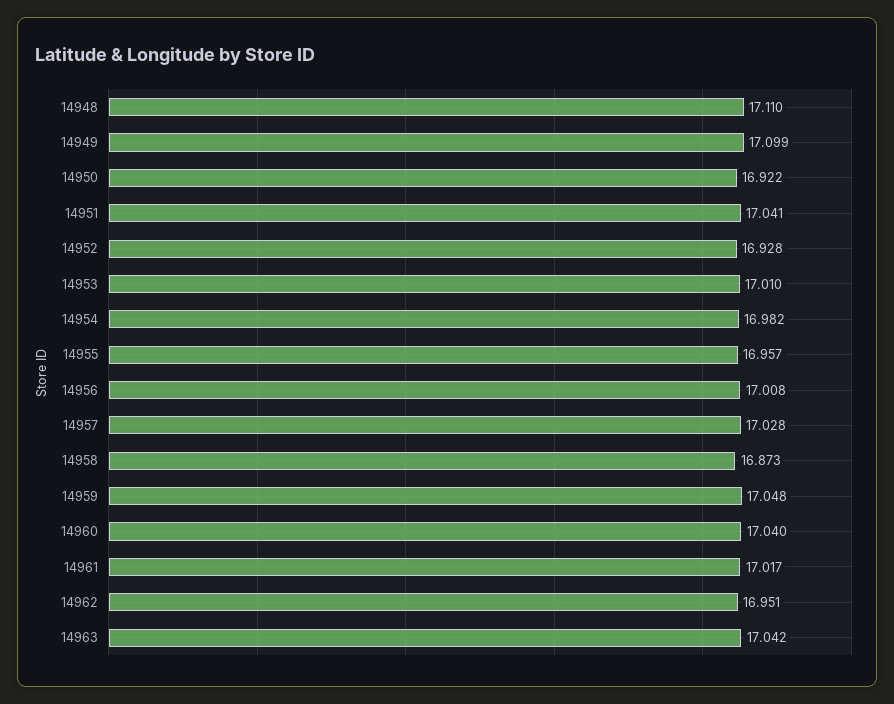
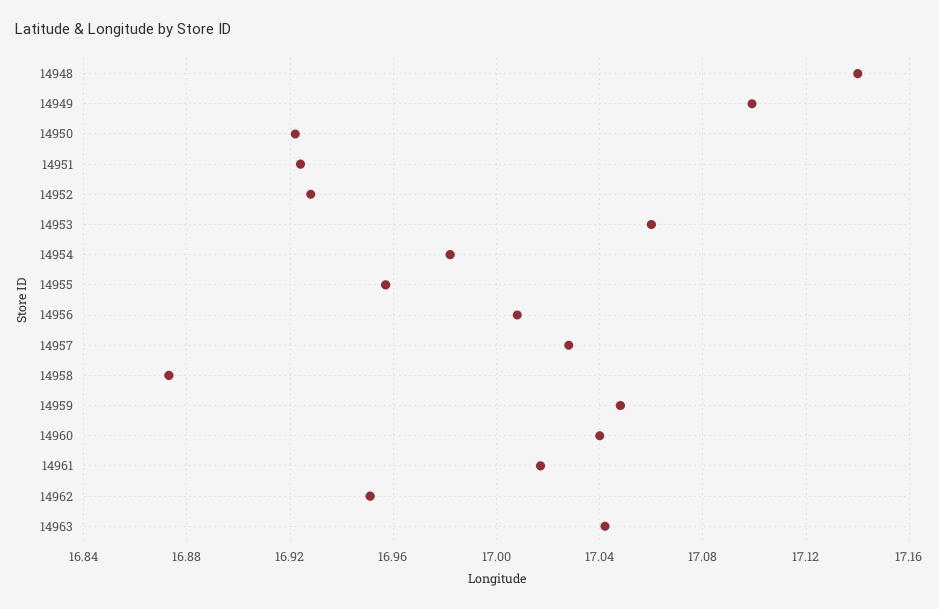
14948: 17.11 -> 17.14
14951: 17.041 -> 16.925
14953: 17.01 -> 17.06

